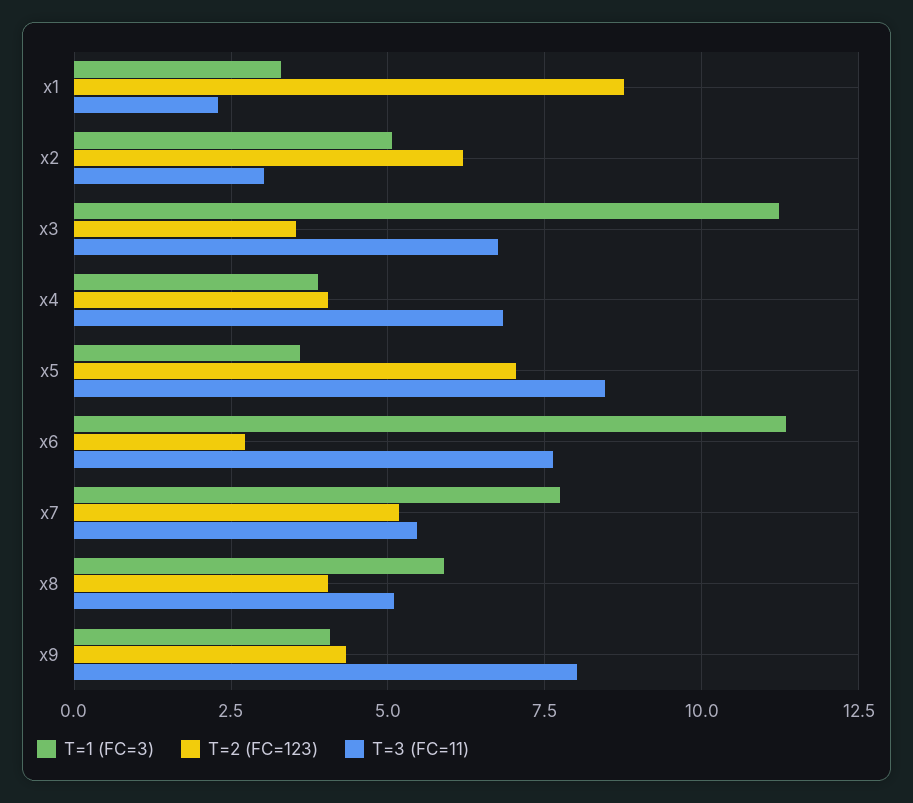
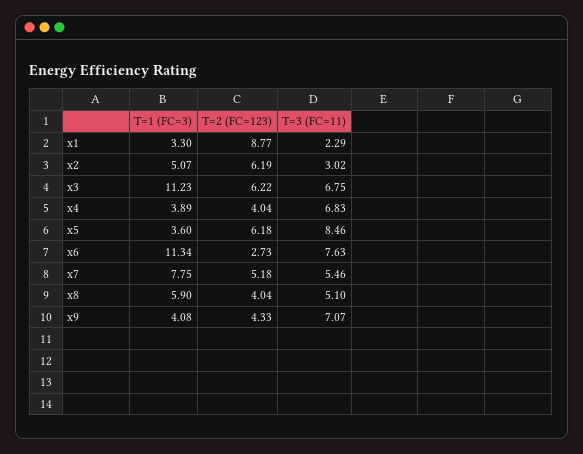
T=2 (FC=123), x3: 3.5 -> 6.22
T=2 (FC=123), x5: 7 -> 6.18
T=3 (FC=11), x9: 8 -> 7.07

